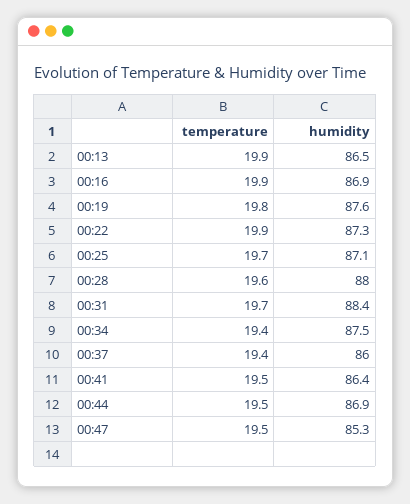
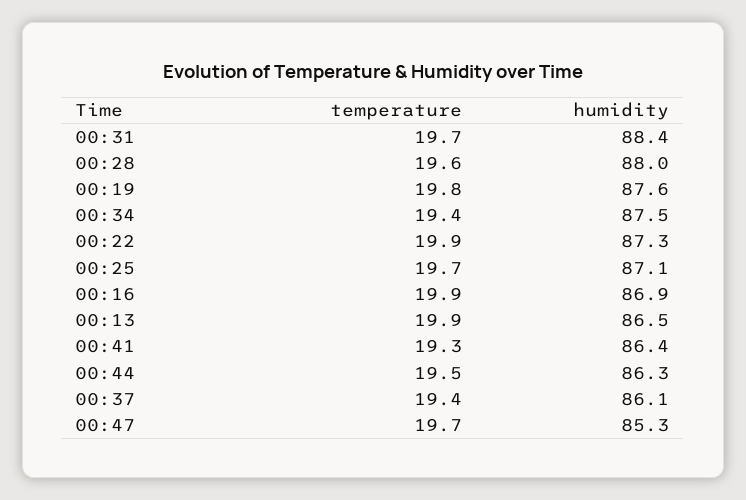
humidity, 00:37: 86 -> 86.1
temperature, 00:41: 19.5 -> 19.3
humidity, 00:44: 86.9 -> 86.3
temperature, 00:47: 19.5 -> 19.7

